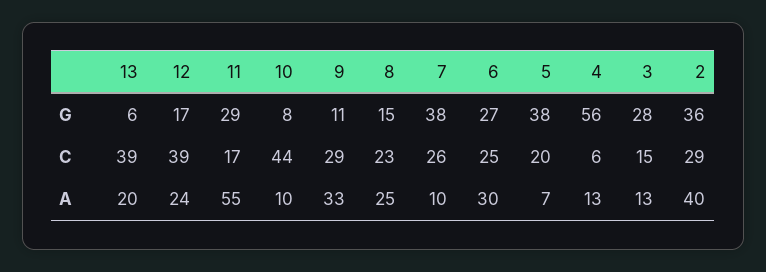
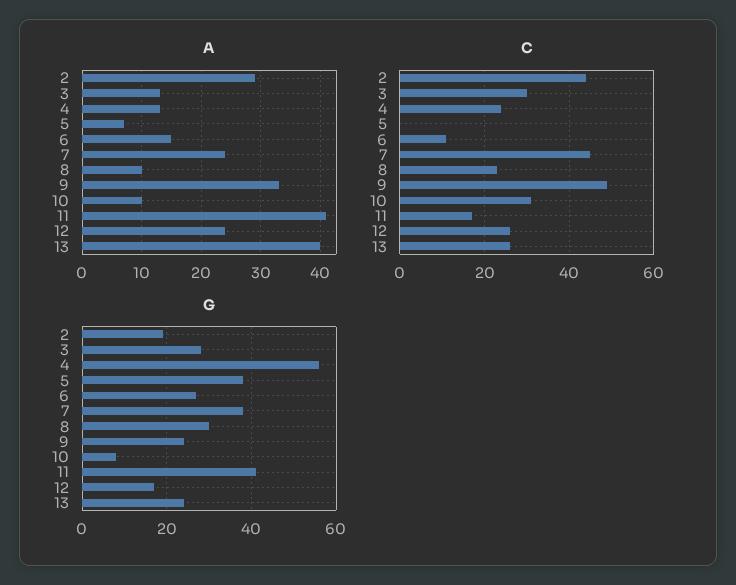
G, 13: 6 -> 25
G, 11: 29 -> 40
G, 9: 11 -> 25
G, 8: 15 -> 30
G, 2: 36 -> 20
C, 13: 39 -> 25
C, 12: 39 -> 25
C, 10: 44 -> 30
C, 9: 29 -> 50
C, 7: 26 -> 45
C, 6: 25 -> 10
C, 5: 20 -> 0
C, 4: 6 -> 25
C, 3: 15 -> 30
C, 2: 29 -> 45
A, 13: 20 -> 40
A, 11: 55 -> 40
A, 8: 25 -> 10
A, 7: 10 -> 25
A, 6: 30 -> 15
A, 2: 40 -> 30

